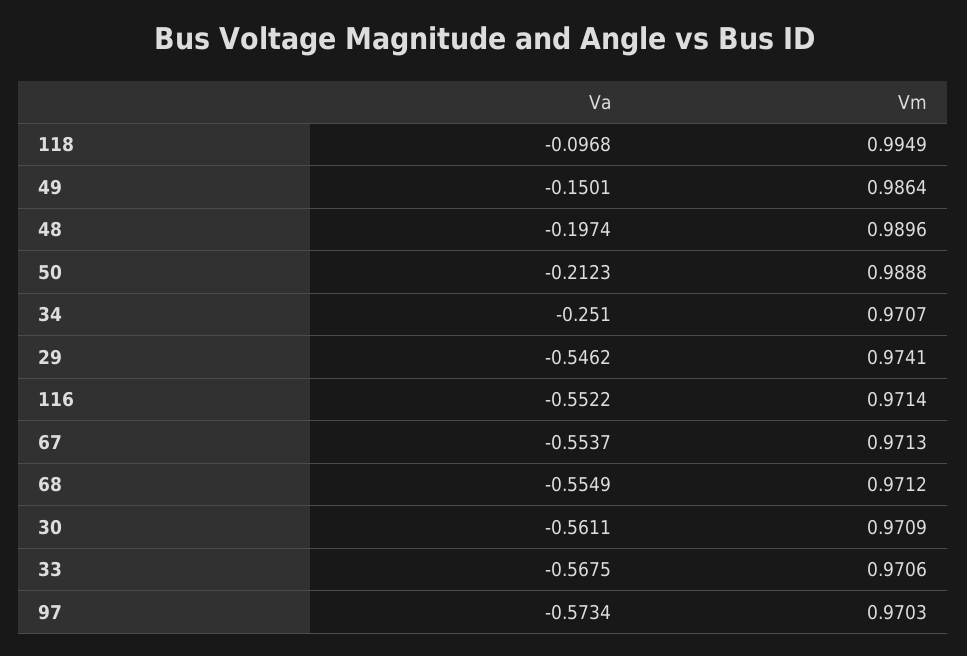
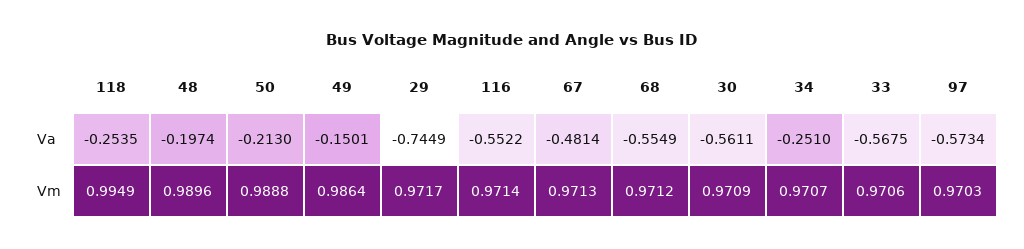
Va, 118: -0.0968 -> -0.2535
Va, 50: -0.2123 -> -0.213
Va, 29: -0.5462 -> -0.7449
Vm, 29: 0.9741 -> 0.9717
Va, 67: -0.5537 -> -0.4814

